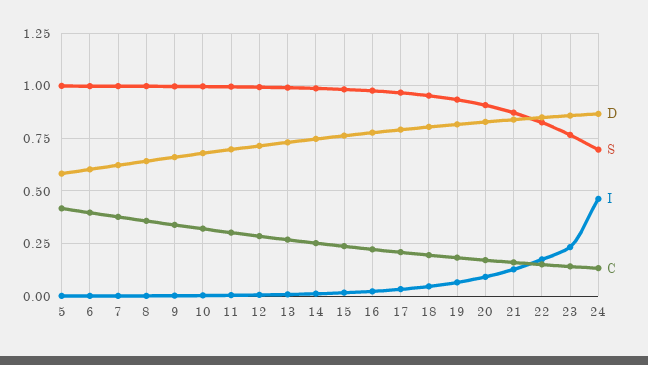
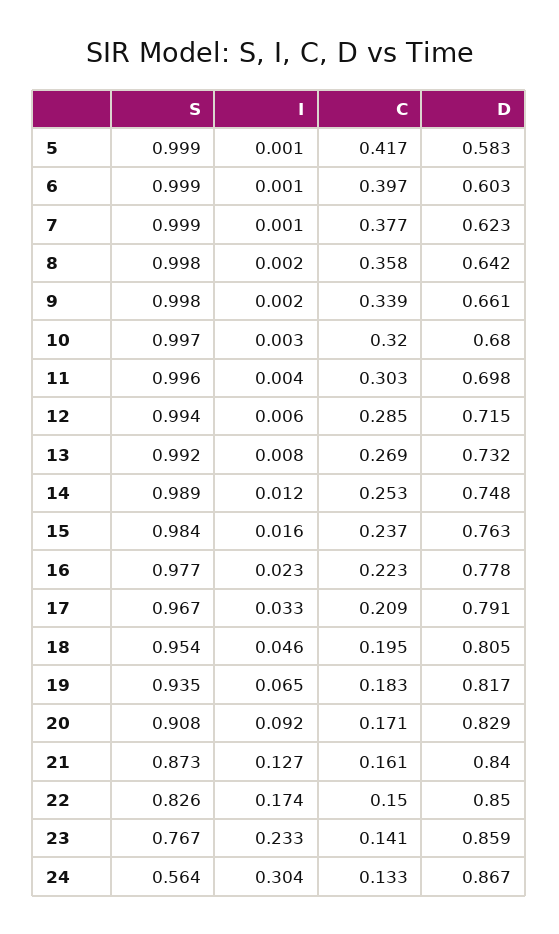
S, 24: 0.7 -> 0.564
I, 24: 0.45 -> 0.304

